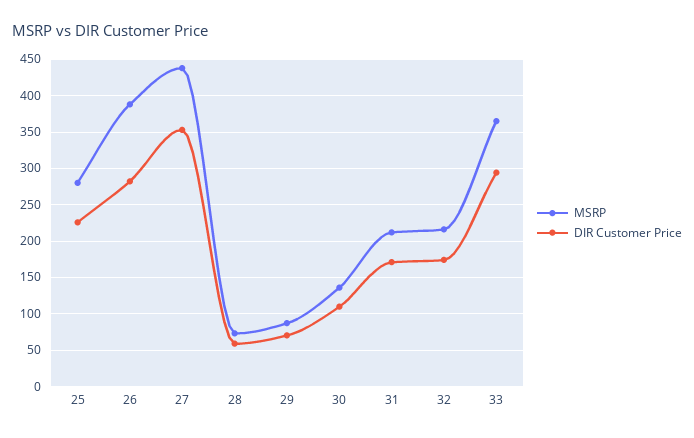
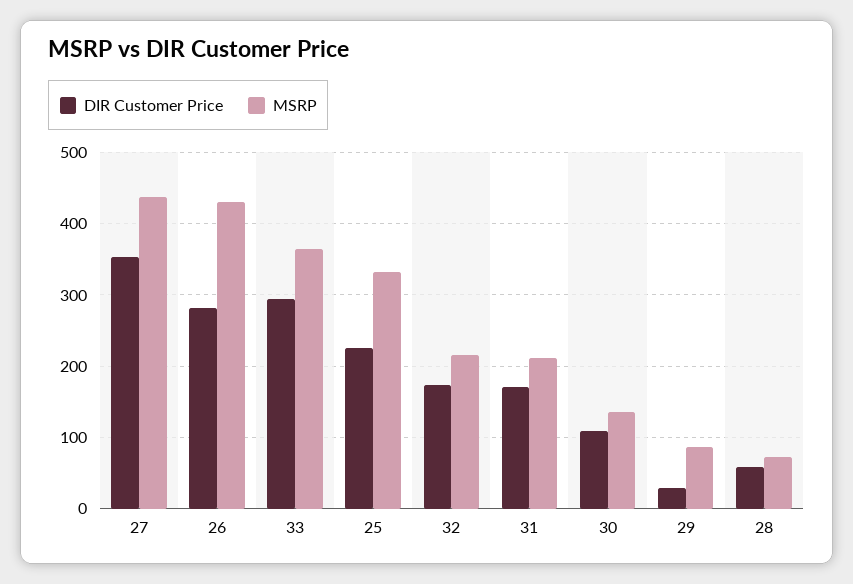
MSRP, 25: 280 -> 330
MSRP, 26: 390 -> 430
DIR Customer Price, 29: 70 -> 30

